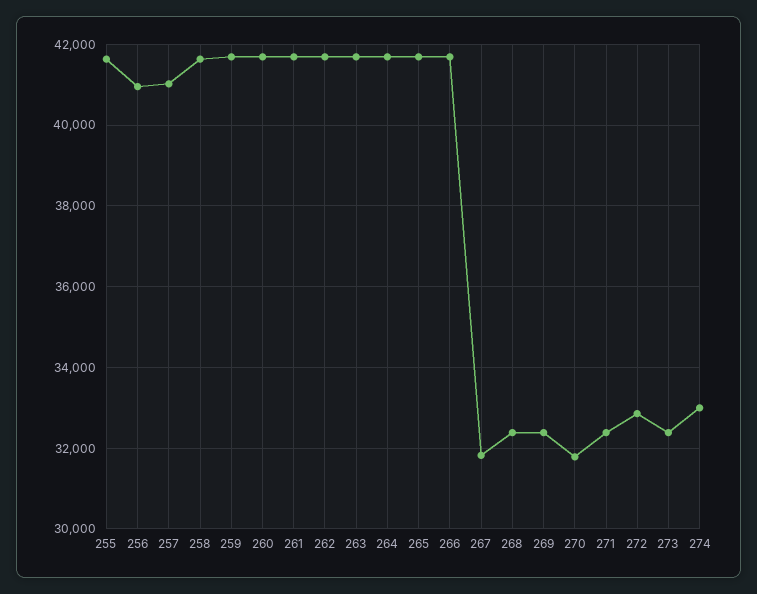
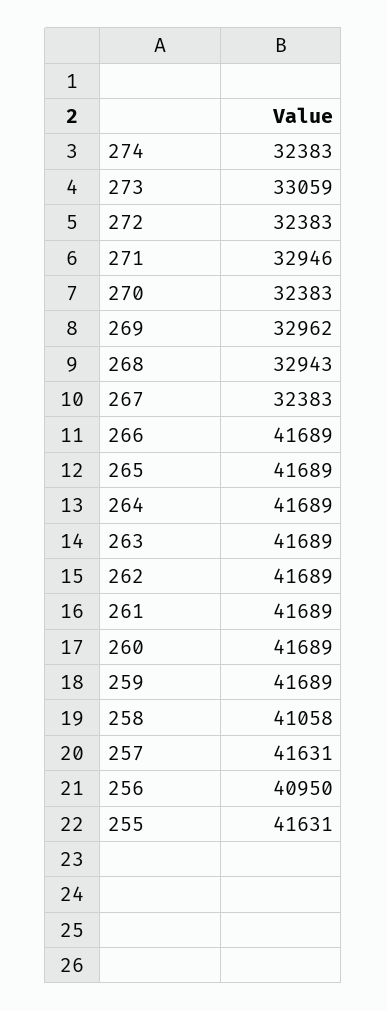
257: 41000 -> 41631
258: 41600 -> 41058
267: 31800 -> 32383
268: 32400 -> 32943
269: 32400 -> 32962
270: 31800 -> 32383
271: 32400 -> 32946
272: 32800 -> 32383
273: 32400 -> 33059
274: 33000 -> 32383

